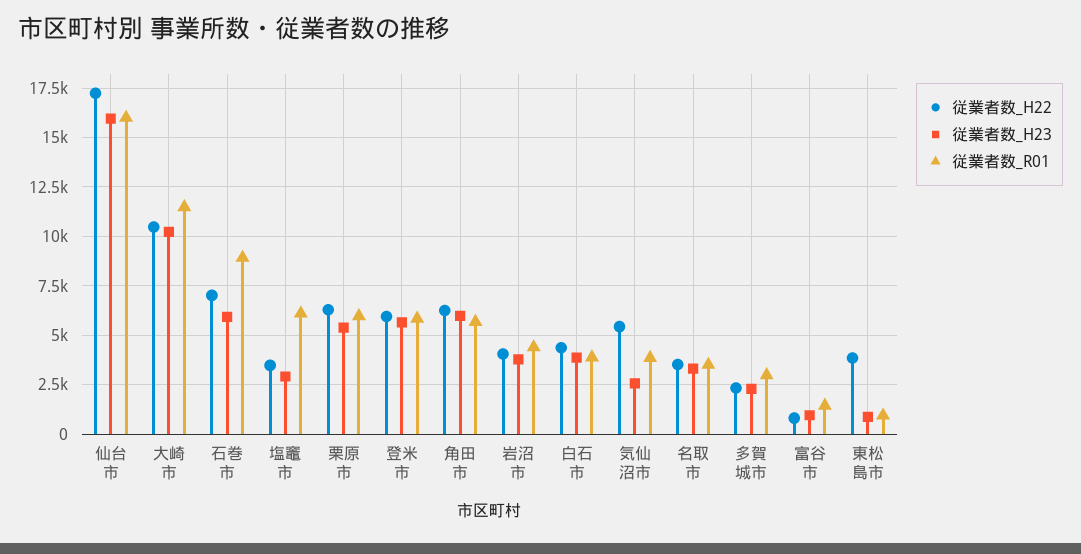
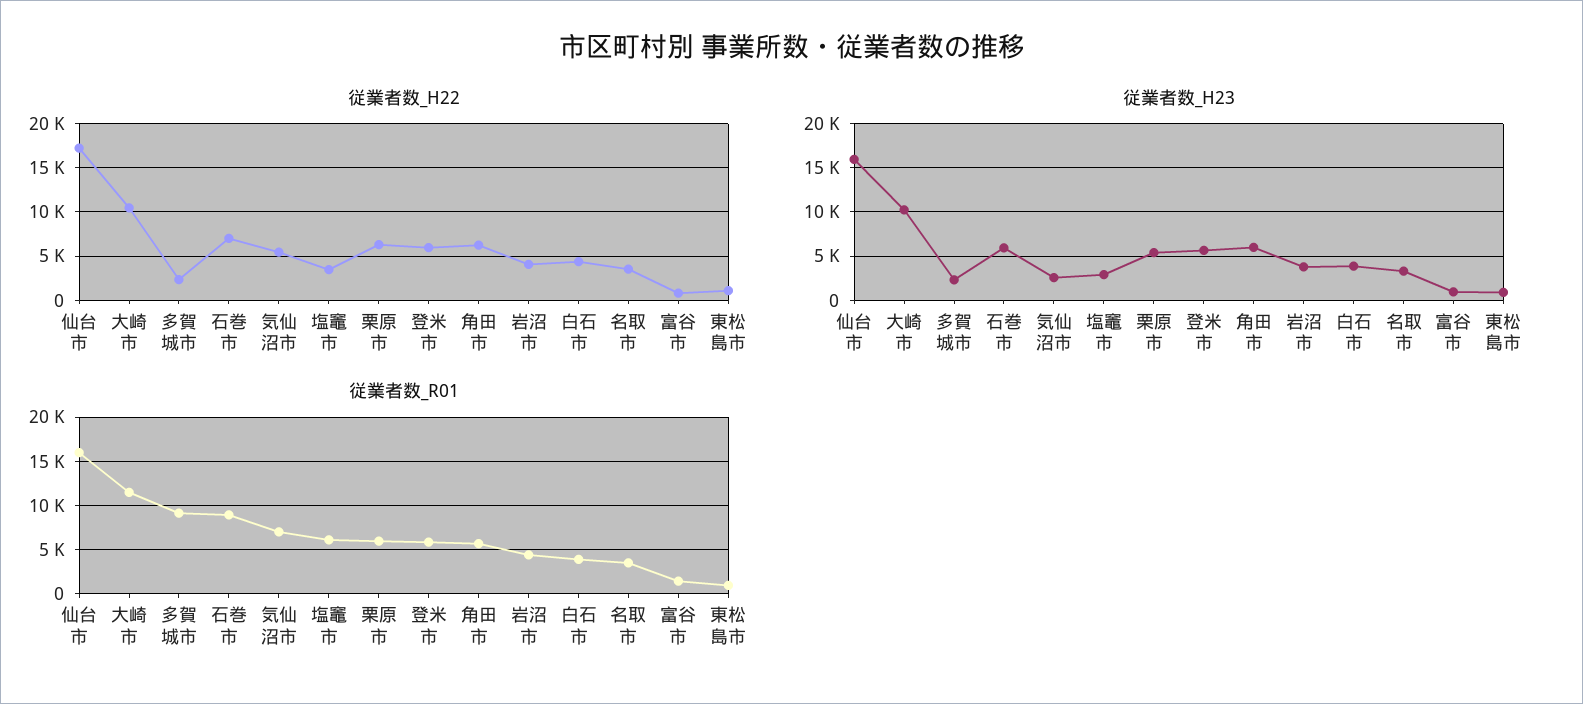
従業者数_R01, 気仙沼市: 4000 -> 7000
従業者数_R01, 多賀城市: 3000 -> 9000
従業者数_H22, 東松島市: 4000 -> 1000

